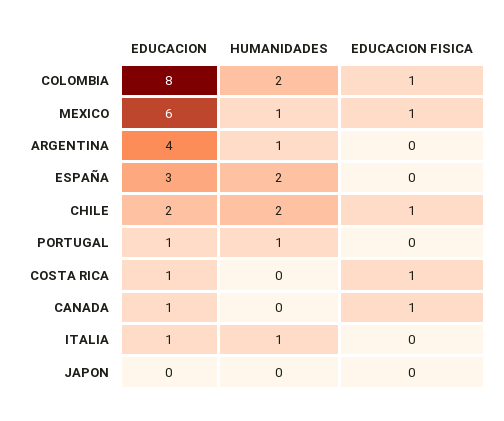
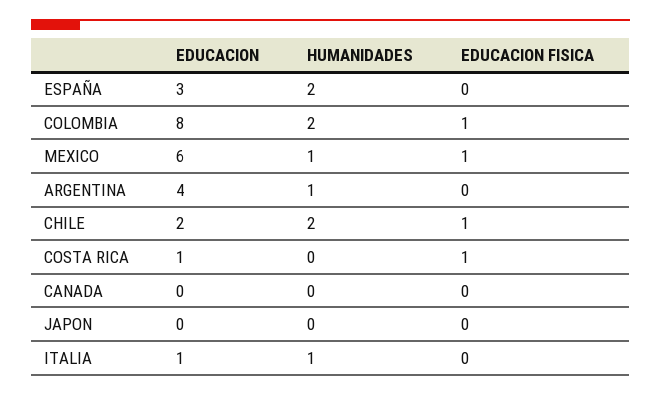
EDUCACION, PORTUGAL: 1 -> none
HUMANIDADES, PORTUGAL: 1 -> none
EDUCACION FISICA, PORTUGAL: 0 -> none
EDUCACION, CANADA: 1 -> 0
EDUCACION FISICA, CANADA: 1 -> 0

